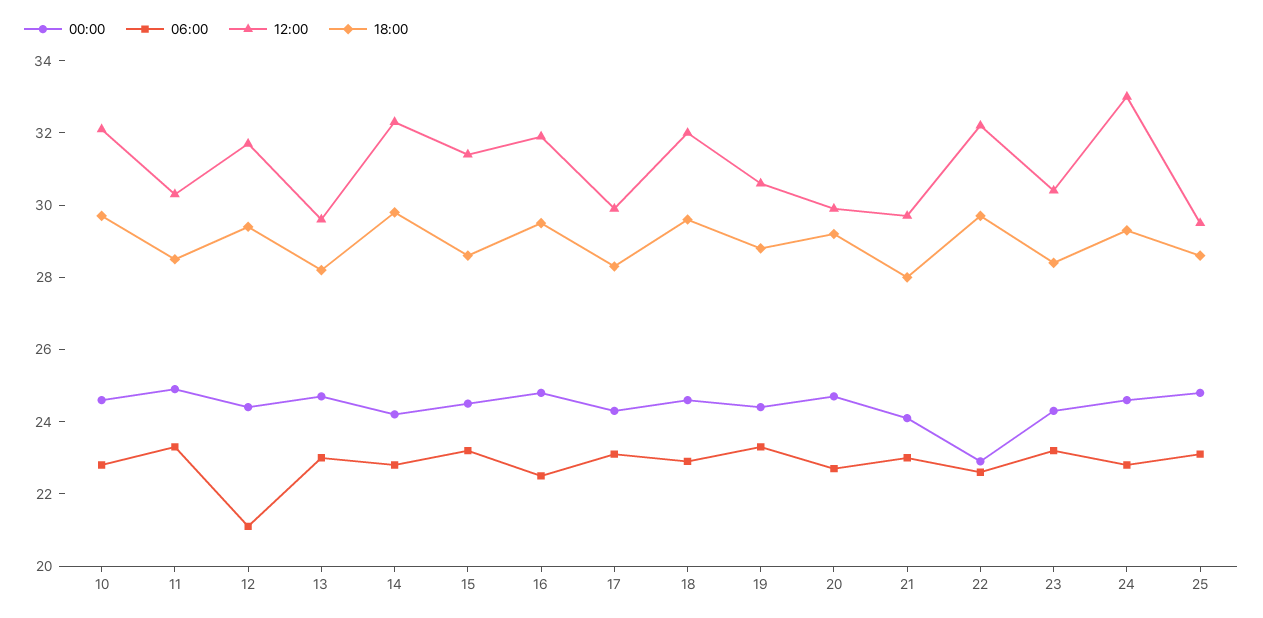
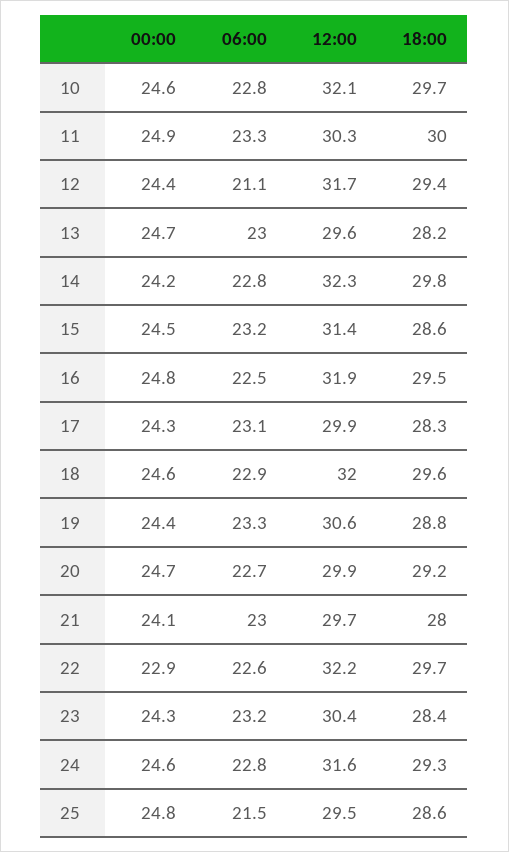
18:00, 11: 28.5 -> 30
12:00, 24: 33 -> 31.6
06:00, 25: 23 -> 21.5

